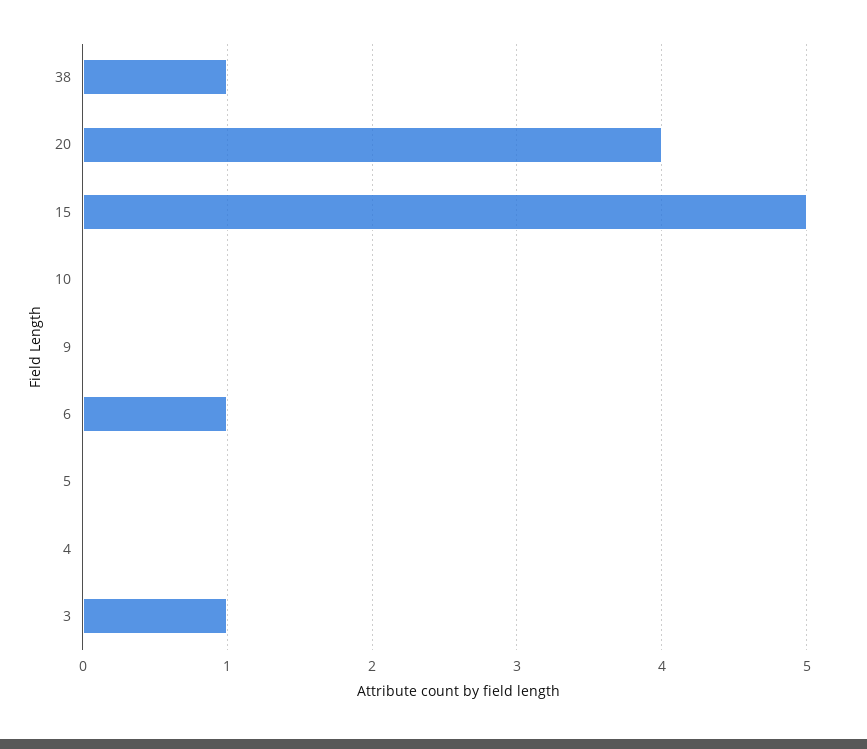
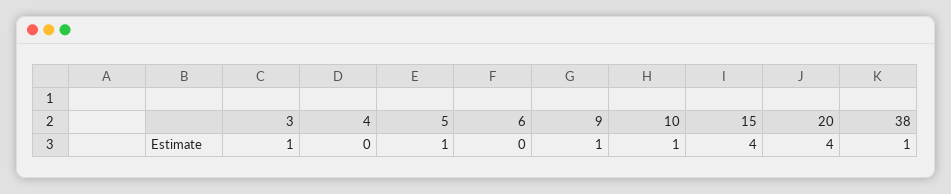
15: 5 -> 4
10: 0 -> 1
9: 0 -> 1
6: 1 -> 0
5: 0 -> 1

